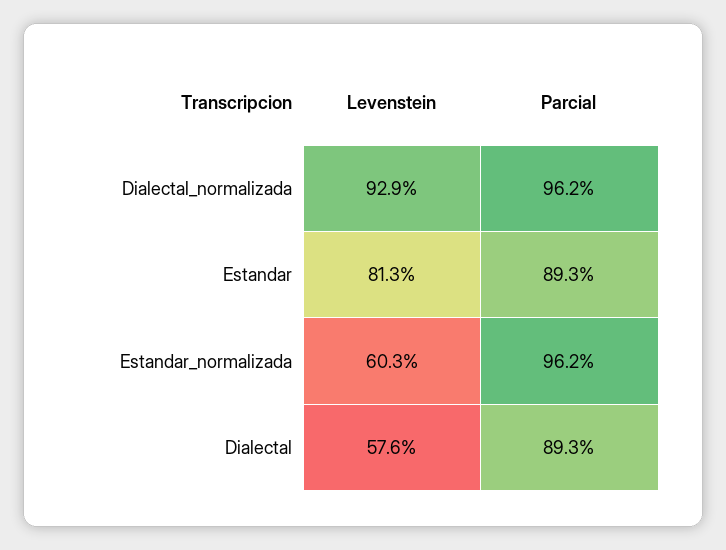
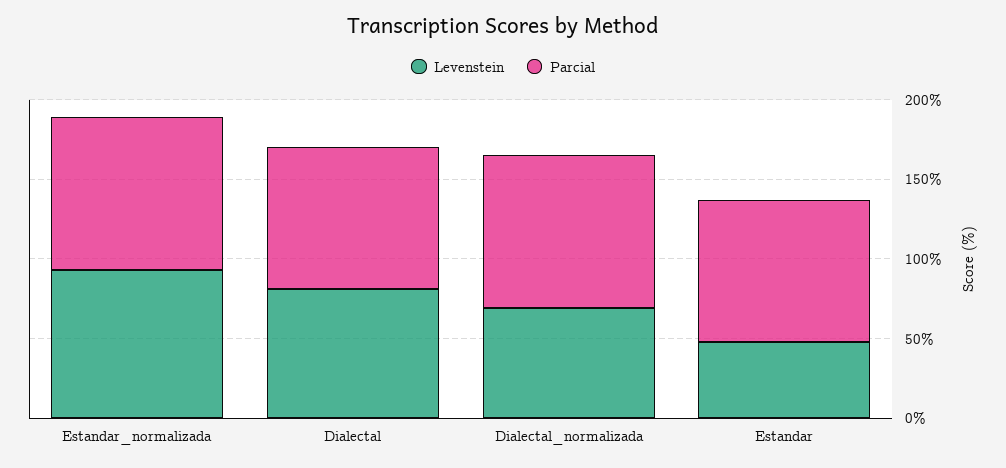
Levenstein, Dialectal_normalizada: 92.9 -> 70
Levenstein, Estandar: 81.3 -> 50
Levenstein, Estandar_normalizada: 60.3 -> 90
Levenstein, Dialectal: 57.6 -> 80

